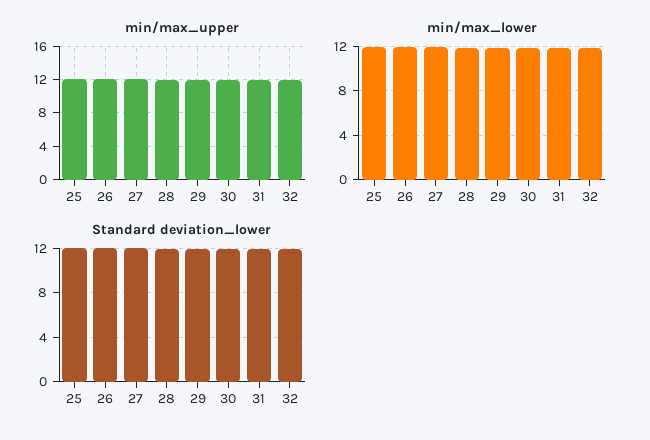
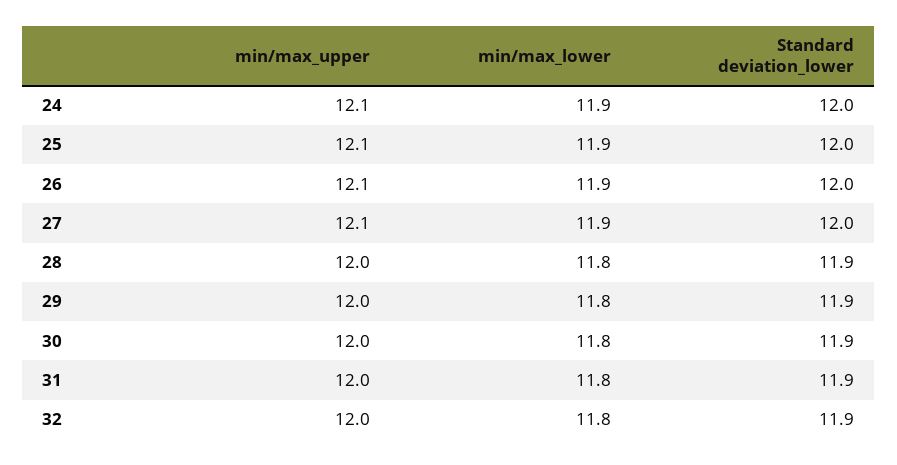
min/max_upper, 24: none -> 12.1
min/max_lower, 24: none -> 11.9
Standard deviation_lower, 24: none -> 12

